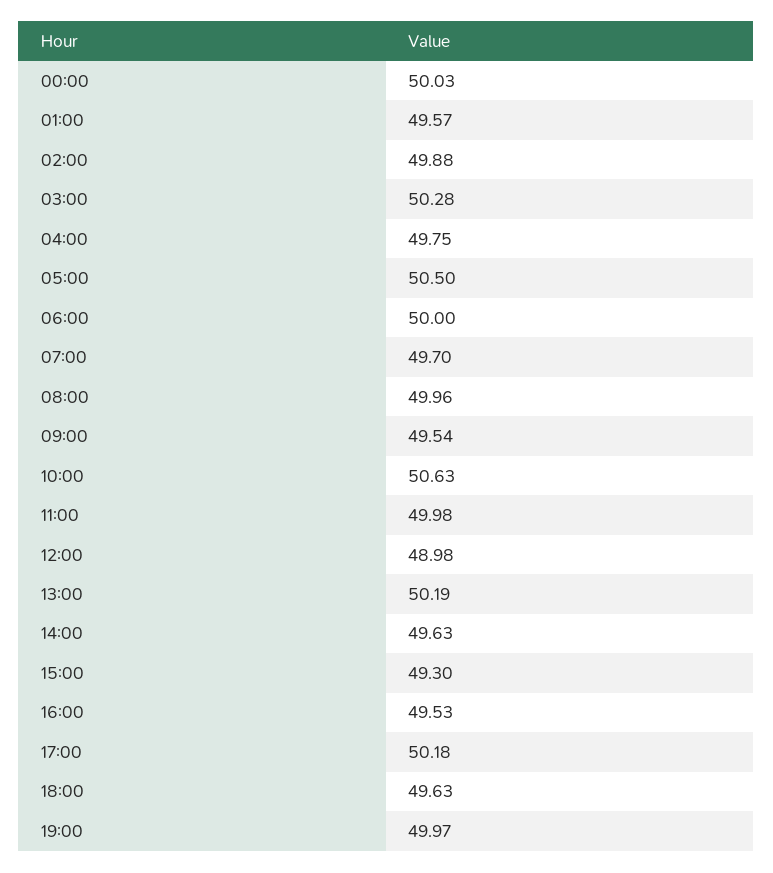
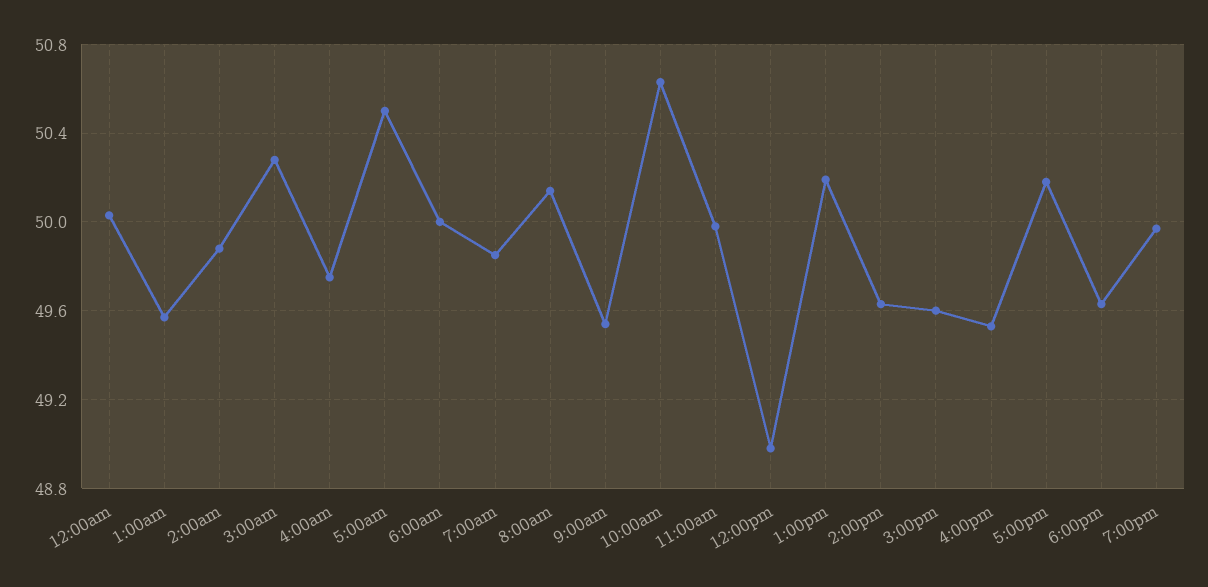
07:00: 49.7 -> 49.85
08:00: 49.96 -> 50.15
15:00: 49.3 -> 49.6

